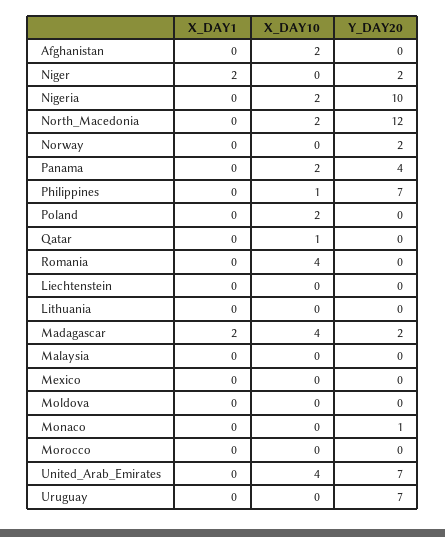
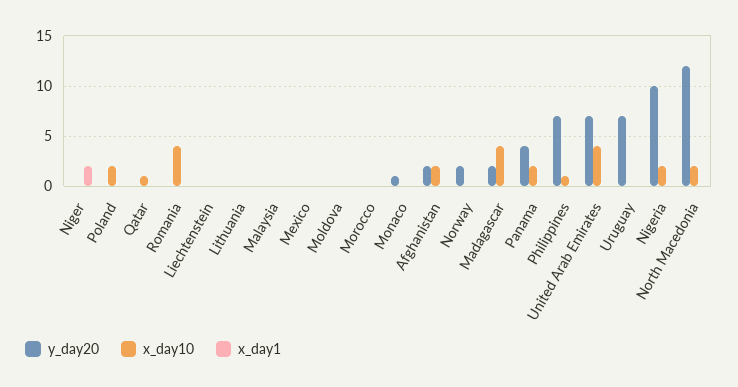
Y_DAY20, Afghanistan: 0 -> 2
Y_DAY20, Niger: 2 -> 0
X_DAY1, Madagascar: 2 -> 0

